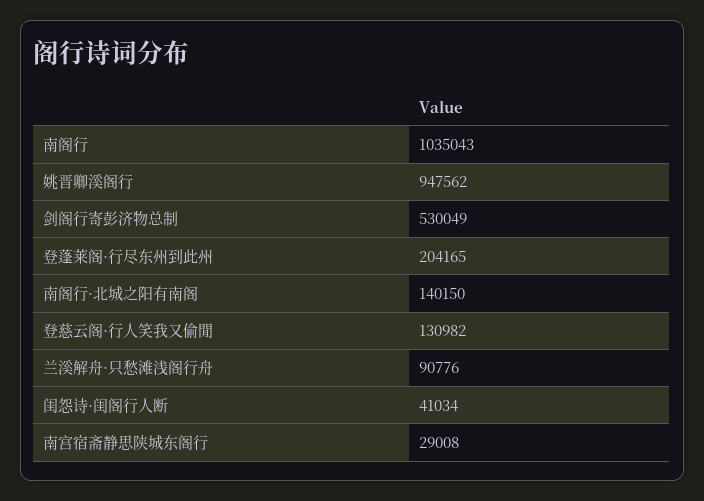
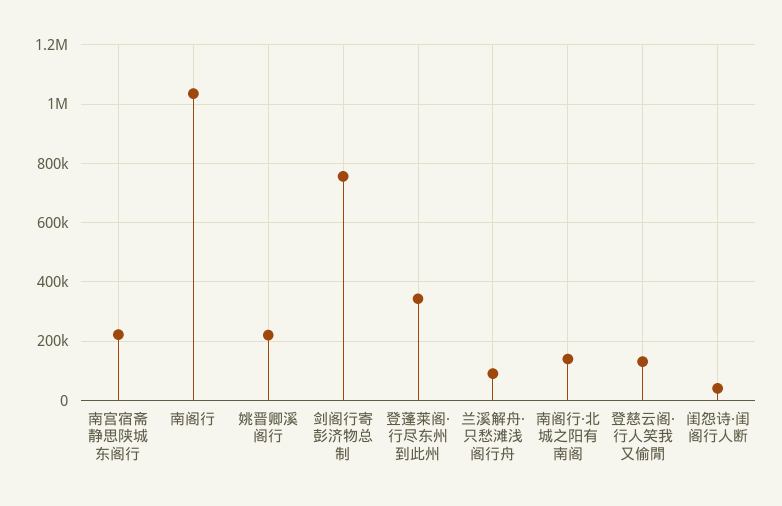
姚晋卿溪阁行: 947562 -> 225000
剑阁行寄彭济物总制: 530049 -> 750000
登蓬莱阁·行尽东州到此州: 204165 -> 350000
南宫宿斋静思陕城东阁行: 29008 -> 225000

